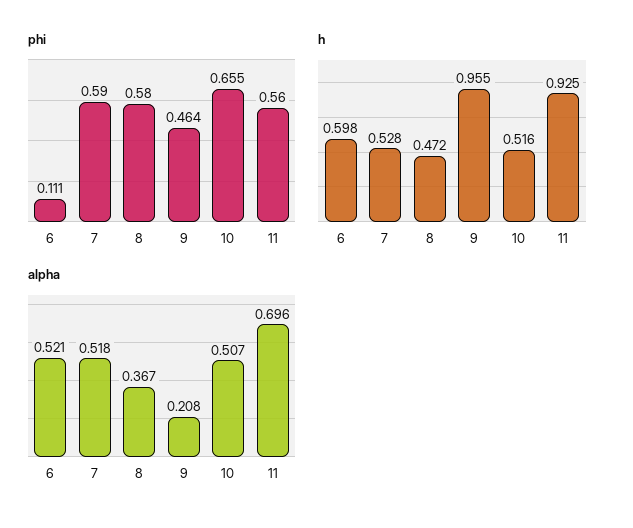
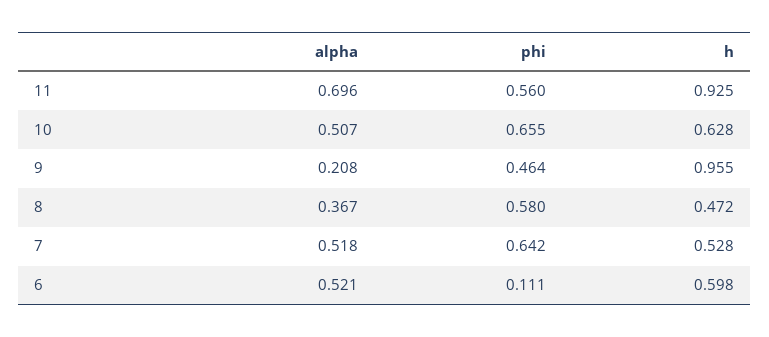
phi, 7: 0.59 -> 0.642
h, 10: 0.516 -> 0.628

